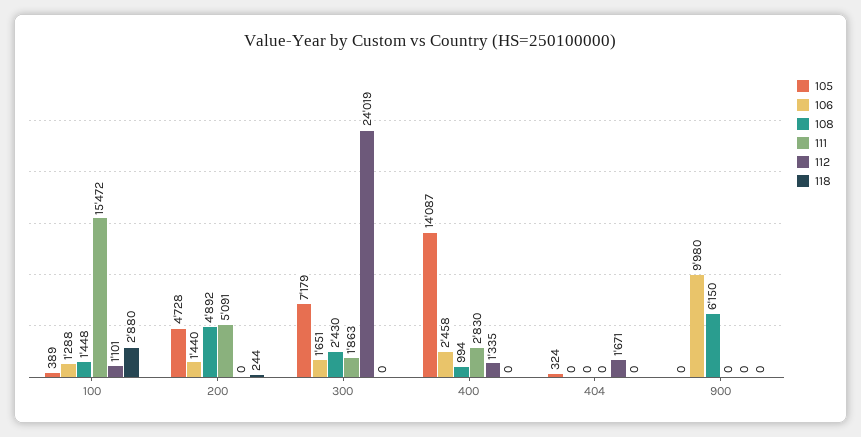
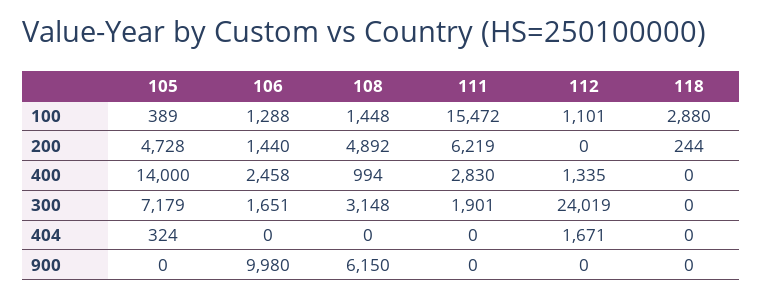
111, 200: 5091 -> 6219
108, 300: 2430 -> 3148
111, 300: 1863 -> 1901
105, 400: 14087 -> 14000

